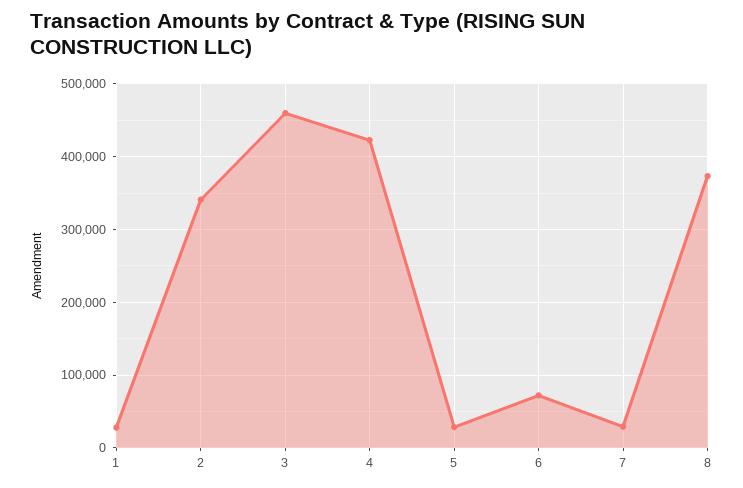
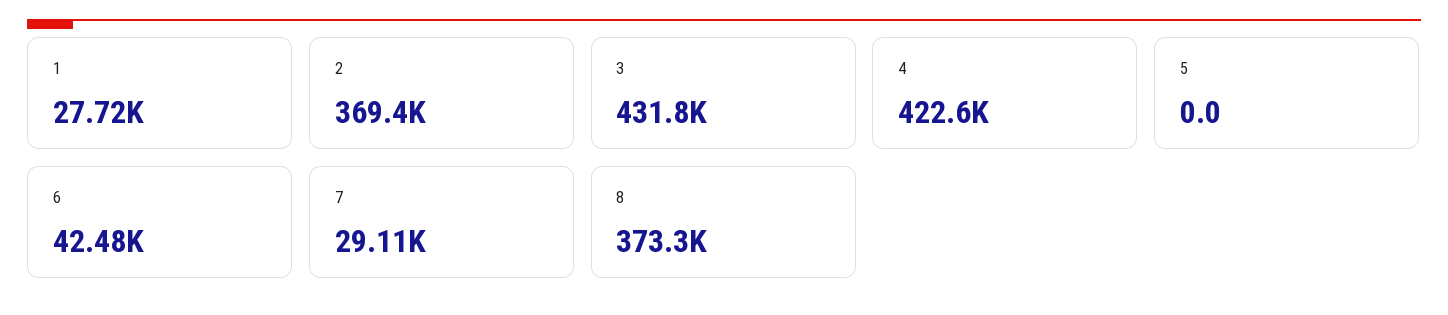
2: 340000 -> 369400
3: 460000 -> 431800
5: 30000 -> 0
6: 70000 -> 42480

